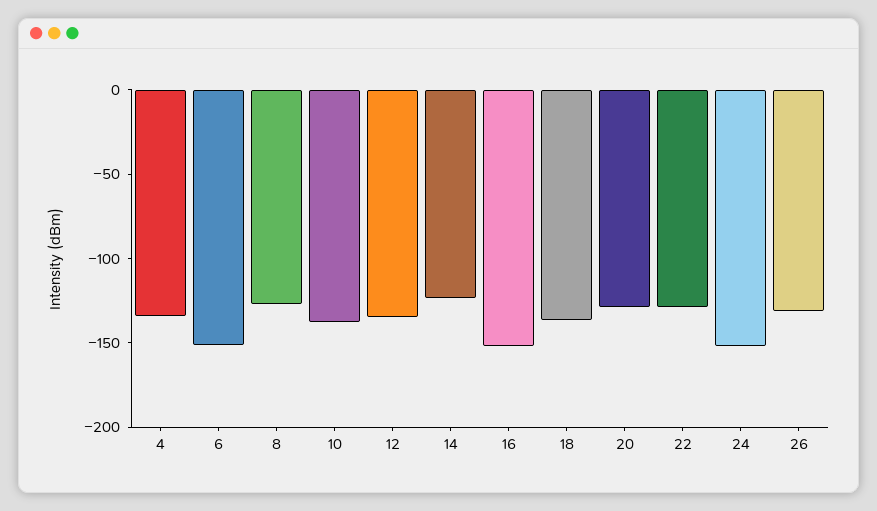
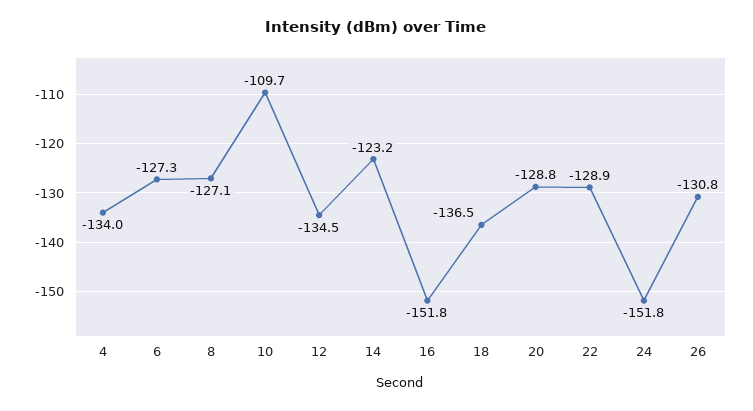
6: -150 -> -127.3
10: -140 -> -109.7

